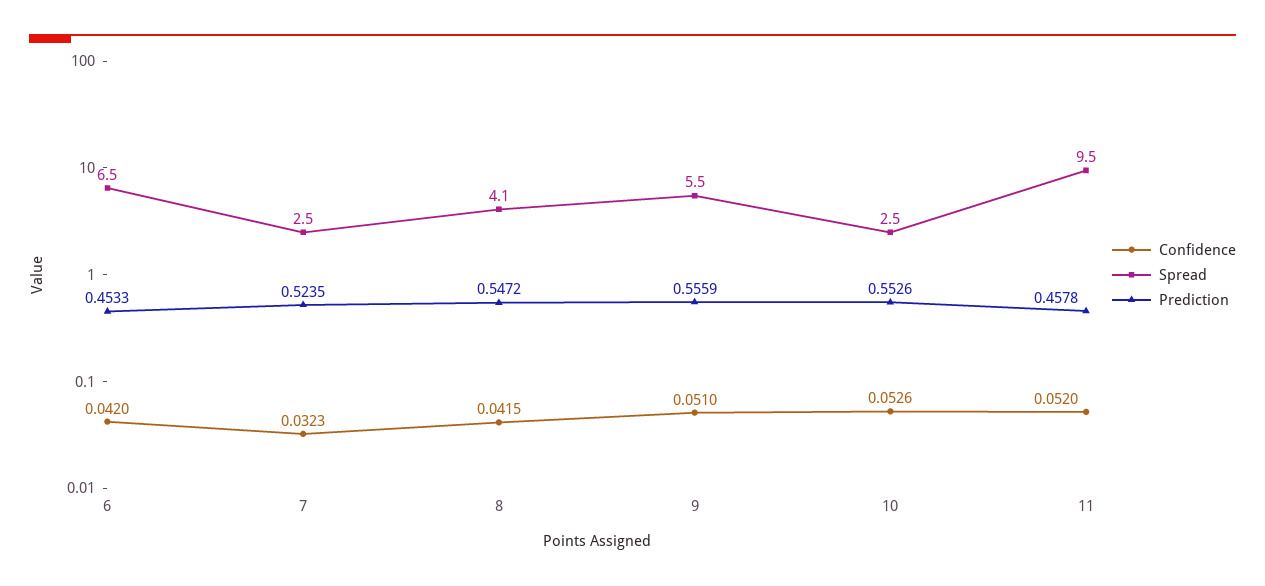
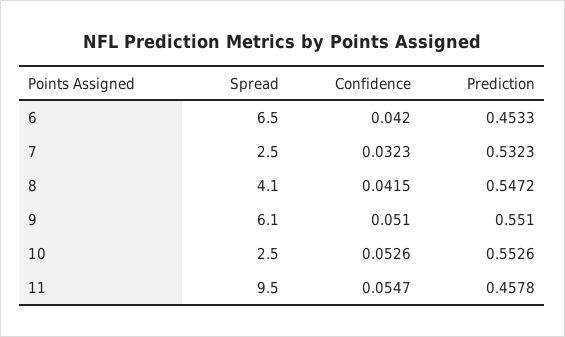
Prediction, 7: 0.5235 -> 0.5323
Spread, 9: 5.5 -> 6.1
Prediction, 9: 0.5559 -> 0.551
Confidence, 11: 0.052 -> 0.0547

